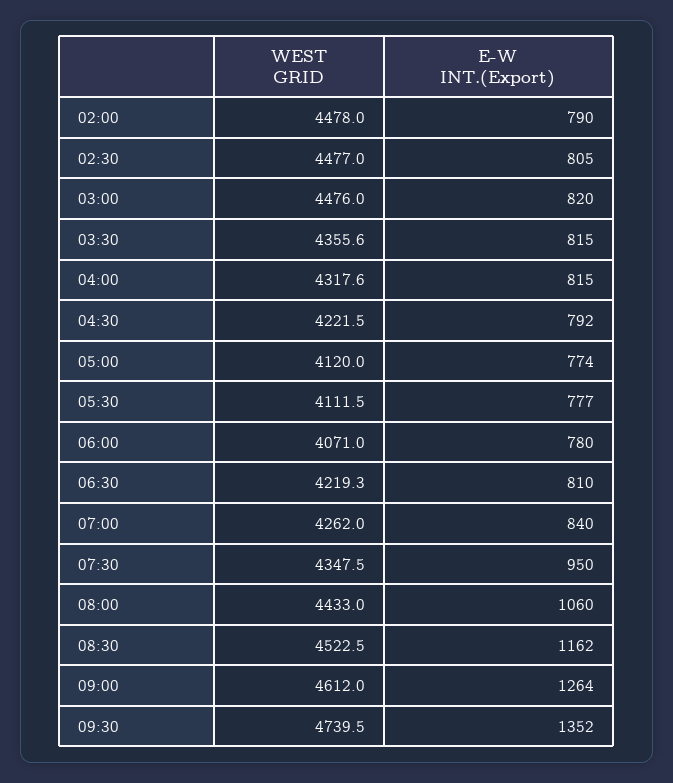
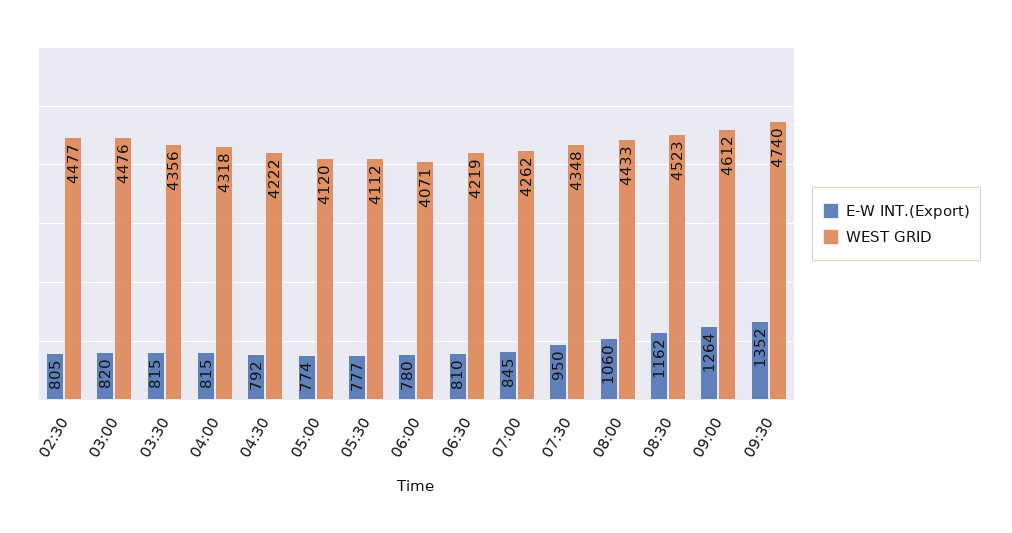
WEST GRID, 02:00: 4478 -> none
E-W INT.(Export), 02:00: 790 -> none
E-W INT.(Export), 07:00: 840 -> 845

